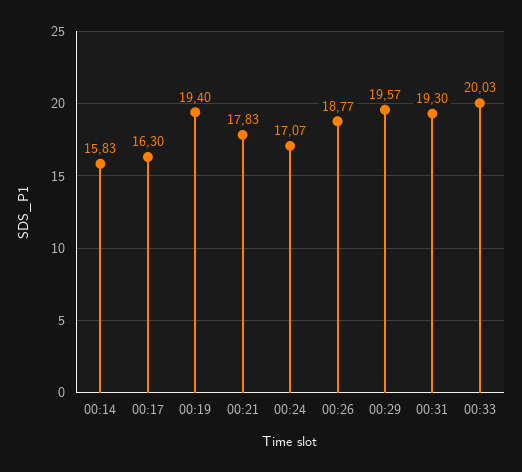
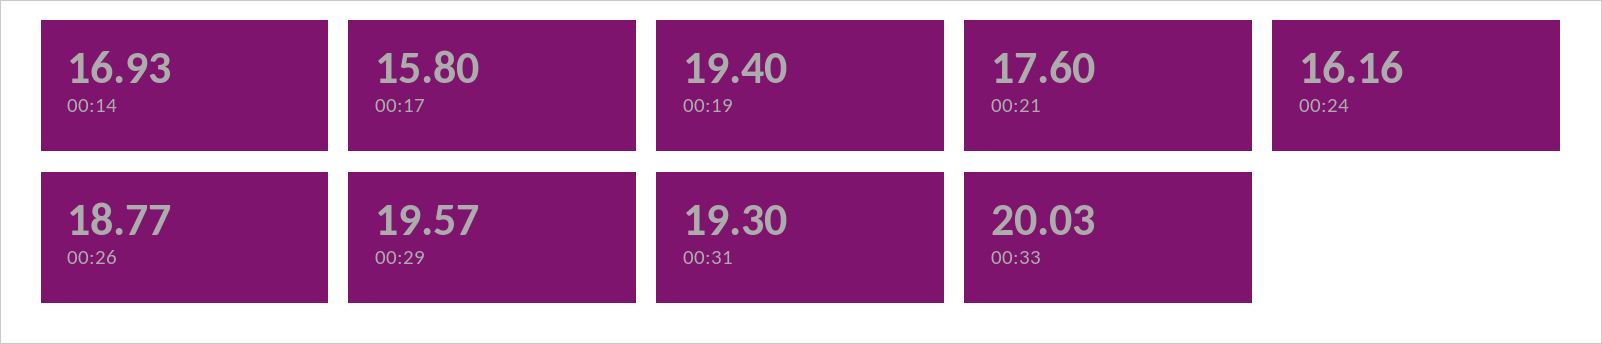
00:14: 15.83 -> 16.93
00:17: 16.3 -> 15.8
00:21: 17.83 -> 17.6
00:24: 17.07 -> 16.16

